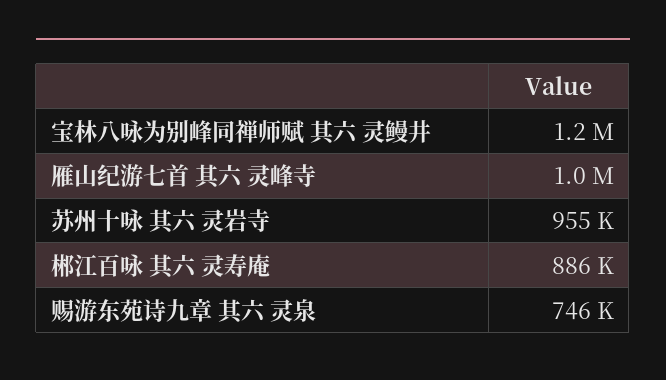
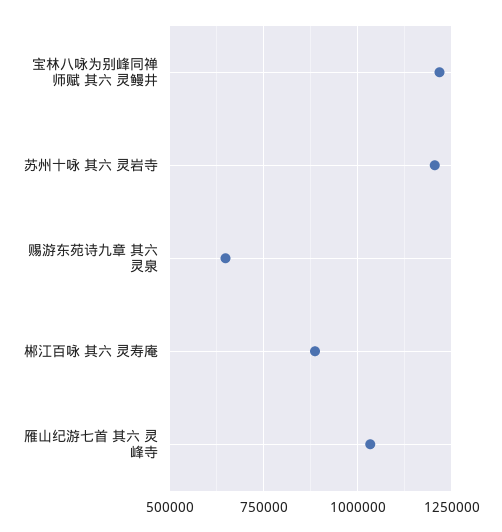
苏州十咏 其六 灵岩寺: 955000 -> 1200000
赐游东苑诗九章 其六 灵泉: 746000 -> 650000

